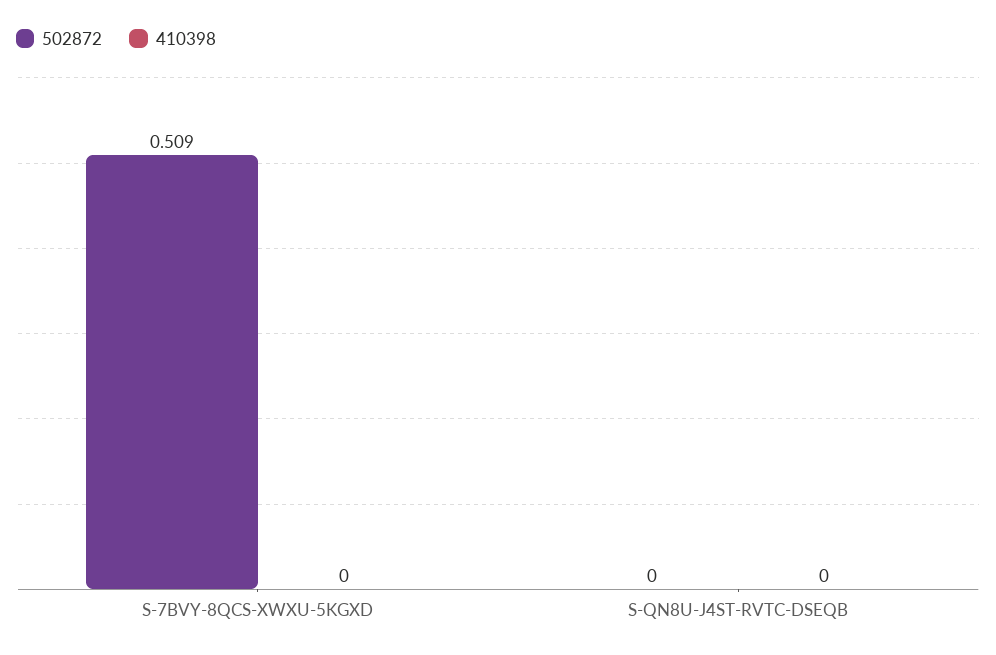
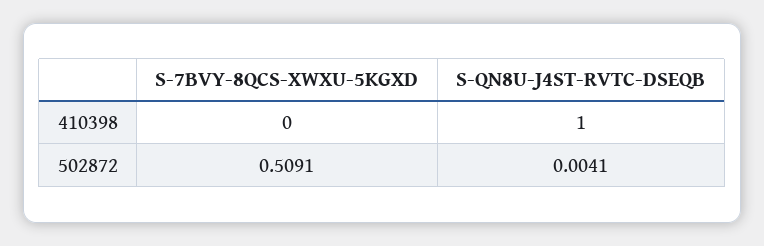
502872, S-QN8U-J4ST-RVTC-DSEQB: 0 -> 0.0041
410398, S-QN8U-J4ST-RVTC-DSEQB: 0 -> 1

